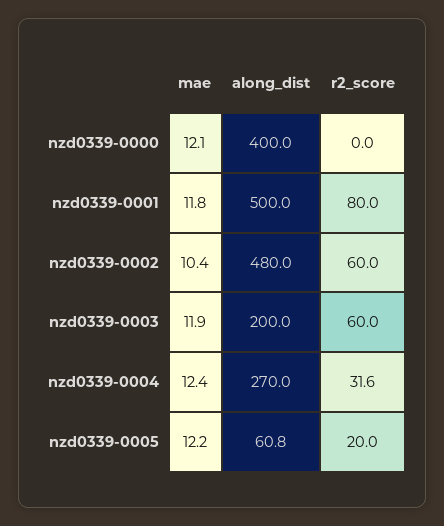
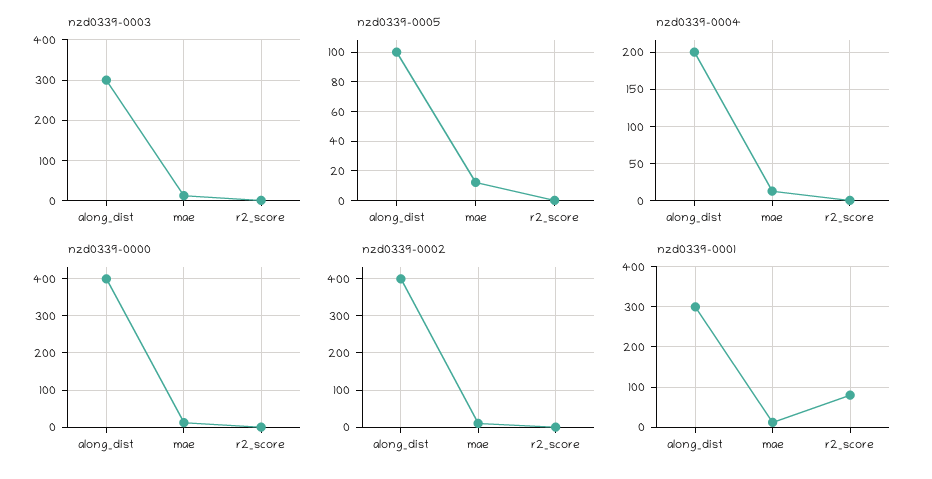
nzd0339-0001, along_dist: 500 -> 300
nzd0339-0002, along_dist: 480 -> 400
nzd0339-0002, r2_score: 60 -> 0
nzd0339-0003, along_dist: 200 -> 300
nzd0339-0003, r2_score: 60 -> 0
nzd0339-0004, along_dist: 270 -> 200
nzd0339-0004, r2_score: 31.6 -> 0
nzd0339-0005, along_dist: 60.8 -> 100
nzd0339-0005, r2_score: 20 -> 0

